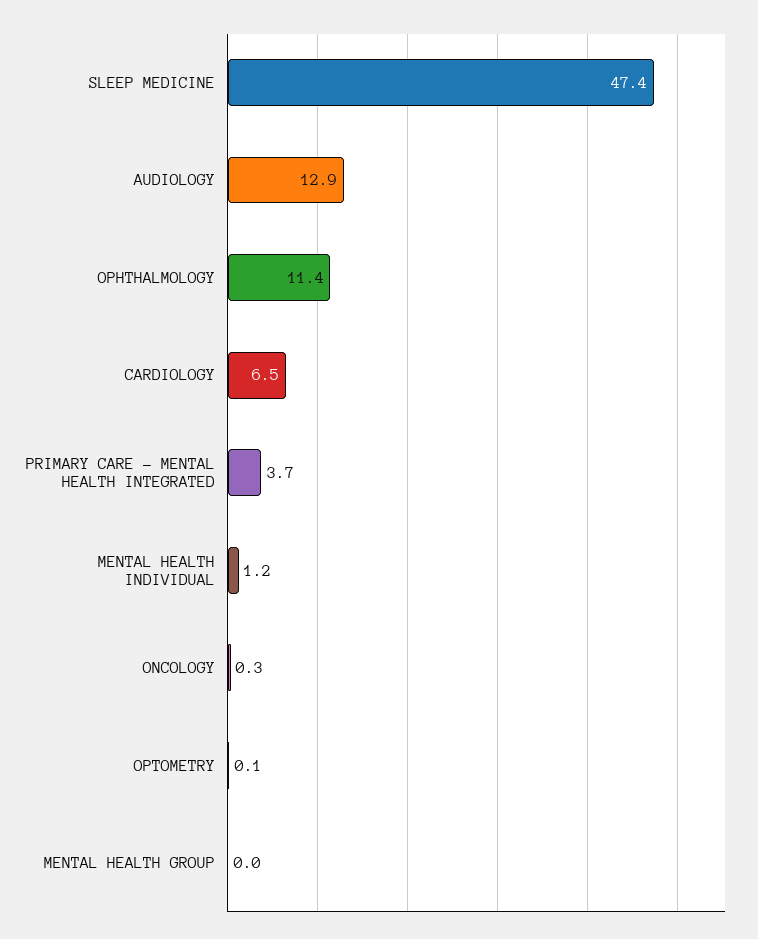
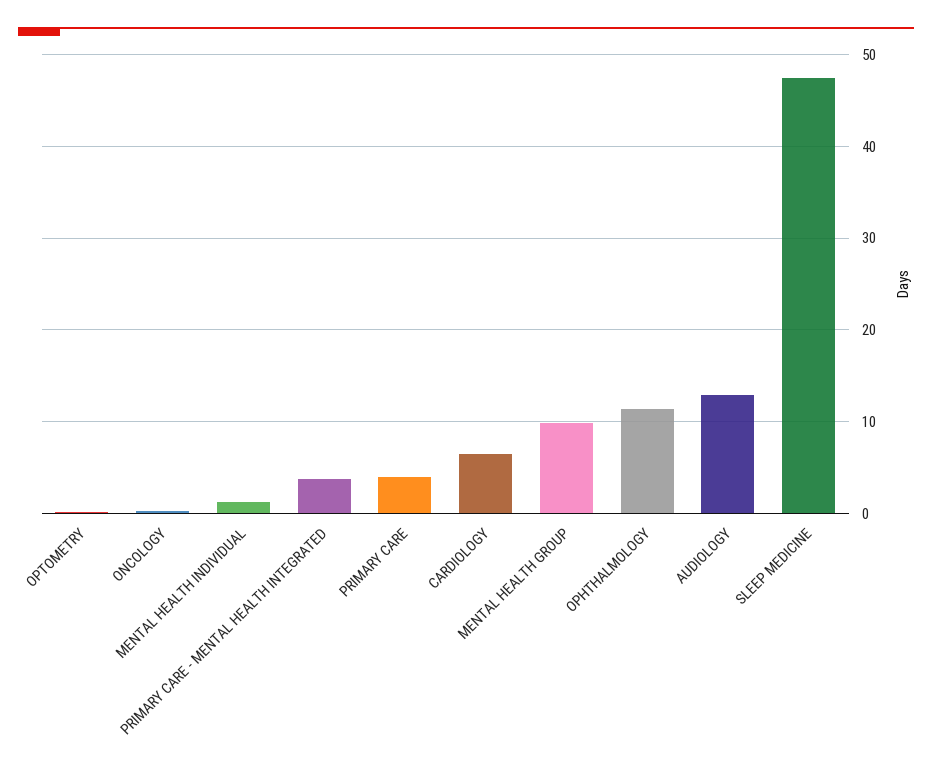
MENTAL HEALTH GROUP: 0 -> 10
PRIMARY CARE: none -> 4

